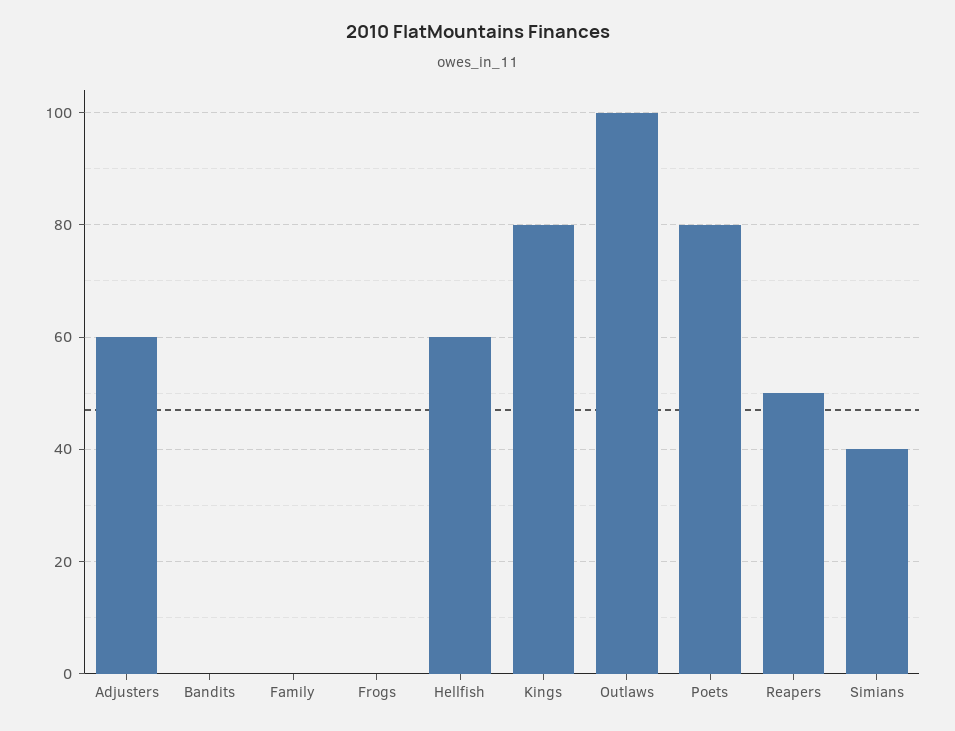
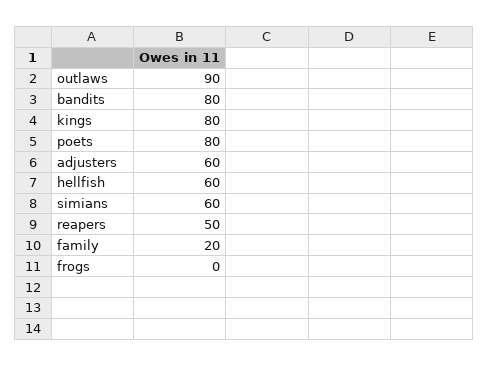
Bandits: 0 -> 80
Family: 0 -> 20
Outlaws: 100 -> 90
Simians: 40 -> 60

